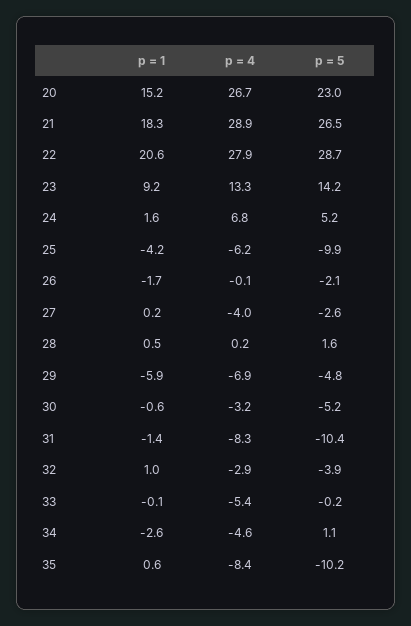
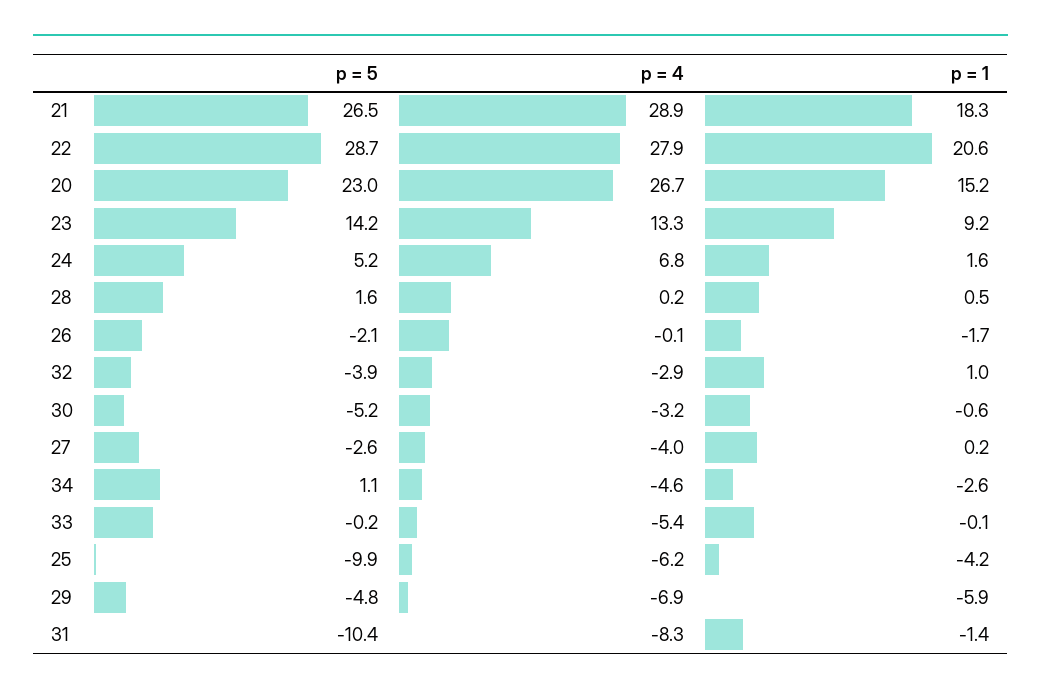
p = 1, 35: 0.6 -> none
p = 4, 35: -8.4 -> none
p = 5, 35: -10.2 -> none

